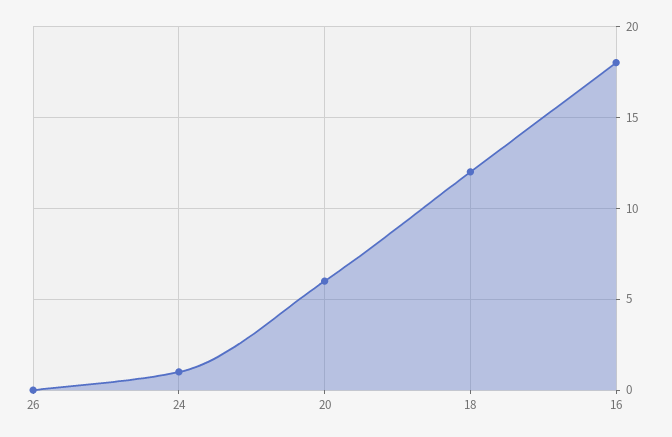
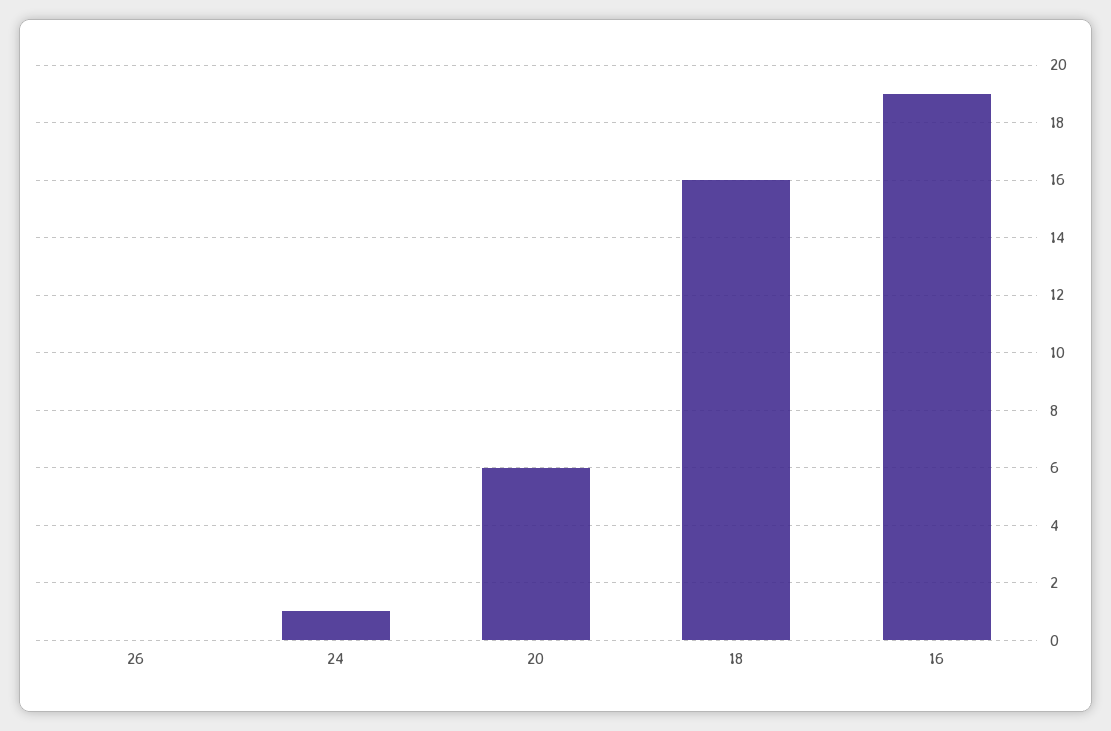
18: 12 -> 16
16: 18 -> 19

